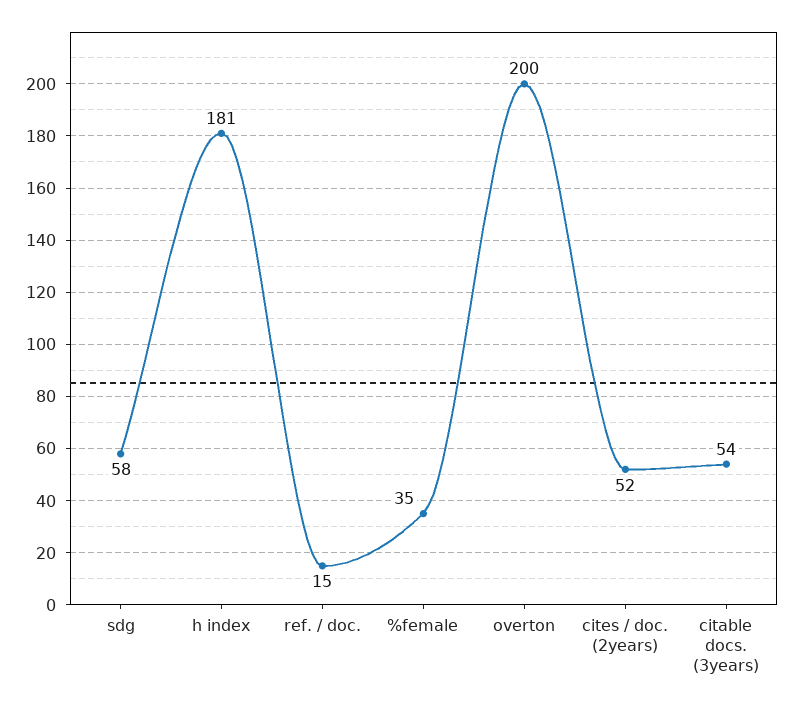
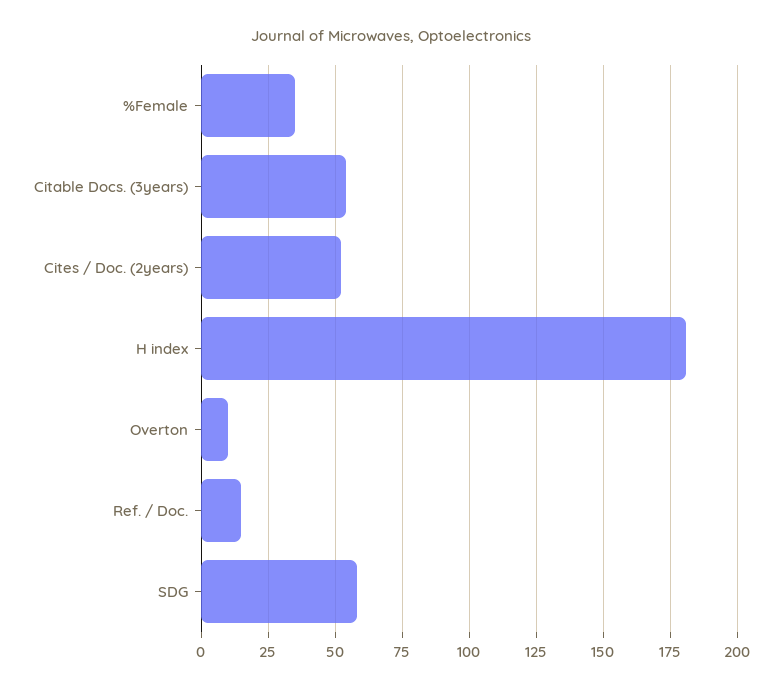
overton: 200 -> 10

